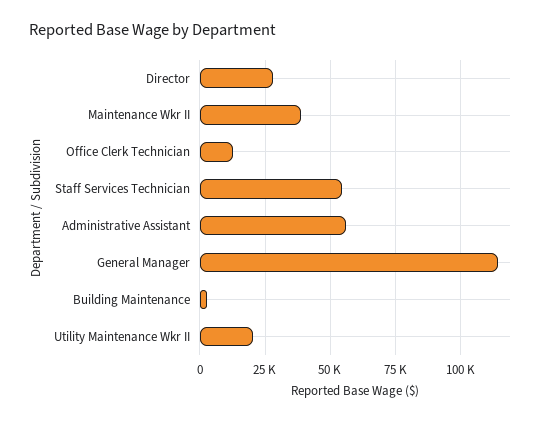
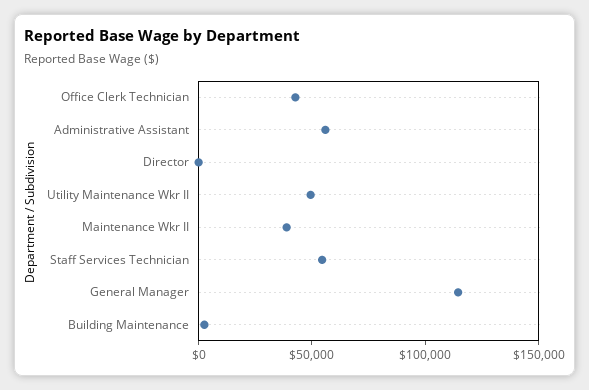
Director: 27500 -> 0
Office Clerk Technician: 12500 -> 40000
Utility Maintenance Wkr II: 20000 -> 50000

